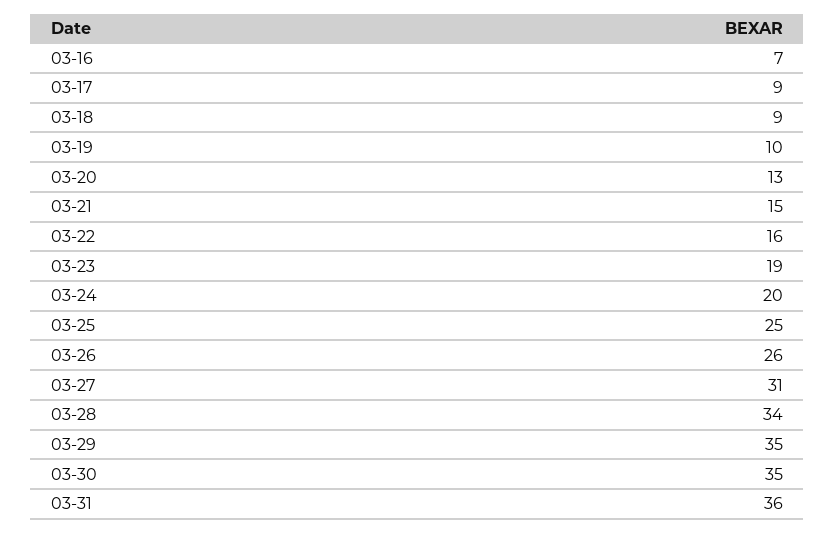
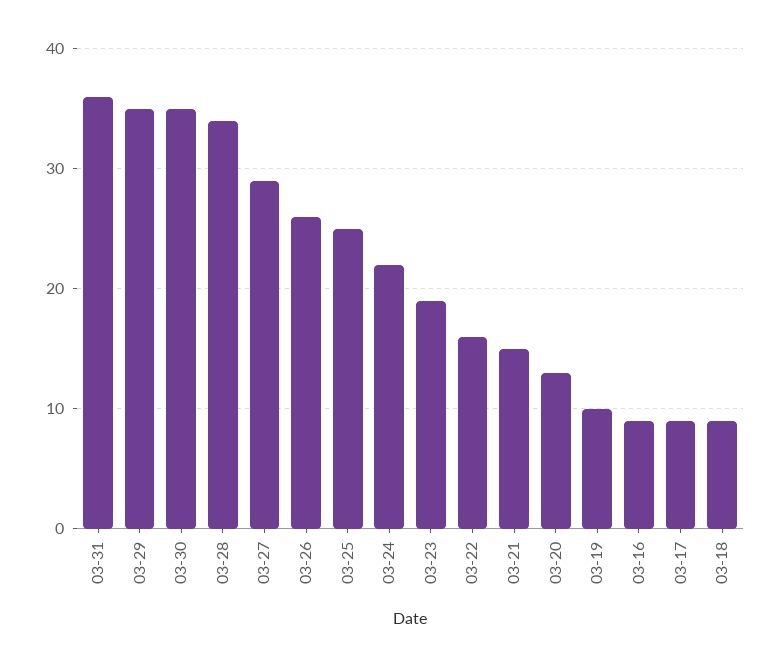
03-16: 7 -> 9
03-24: 20 -> 22
03-27: 31 -> 29

